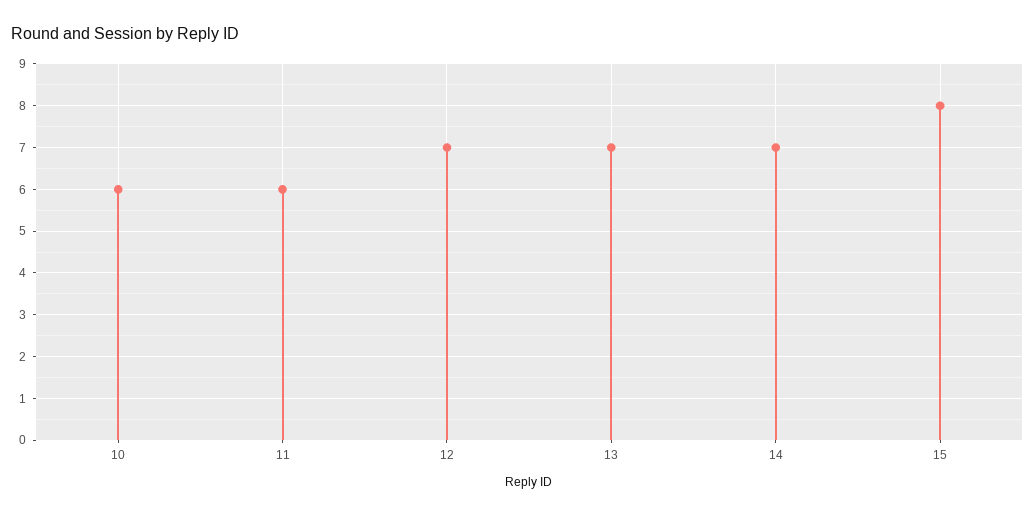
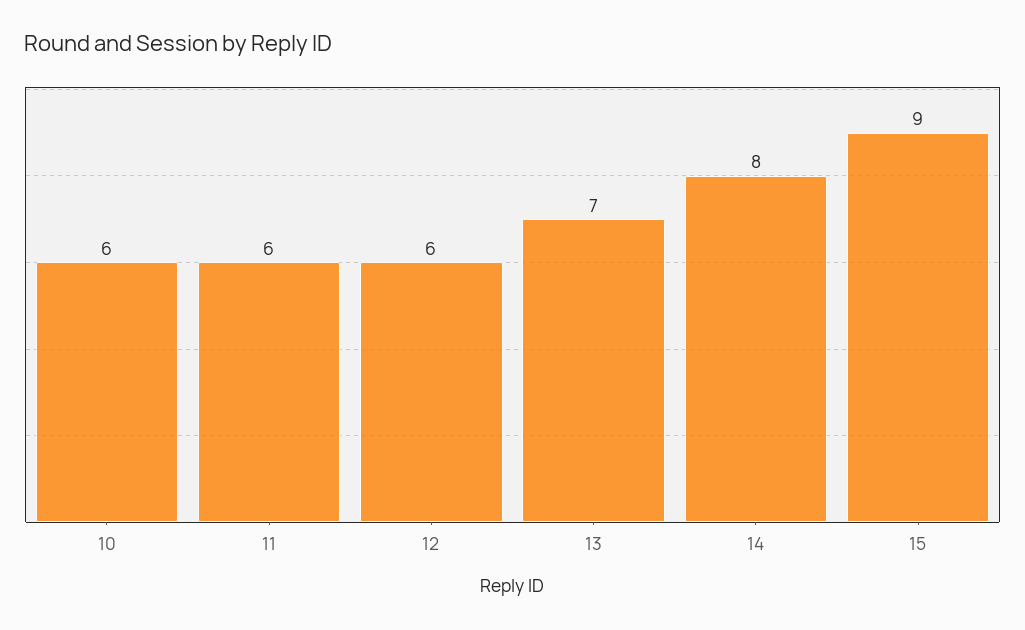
12: 7 -> 6
14: 7 -> 8
15: 8 -> 9

